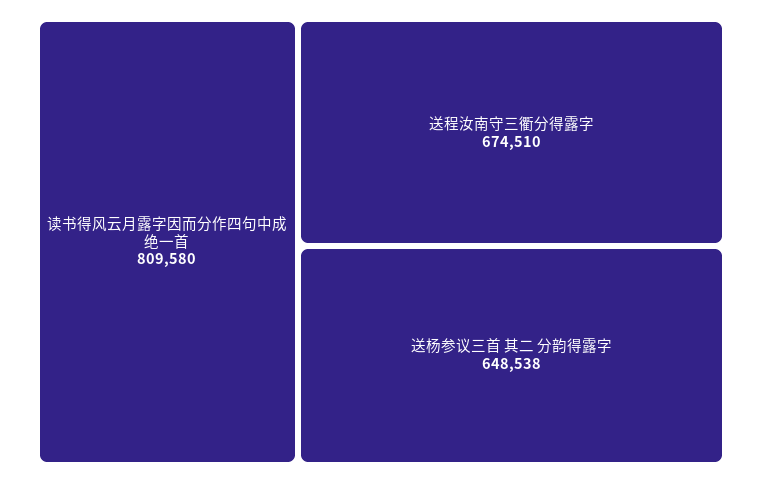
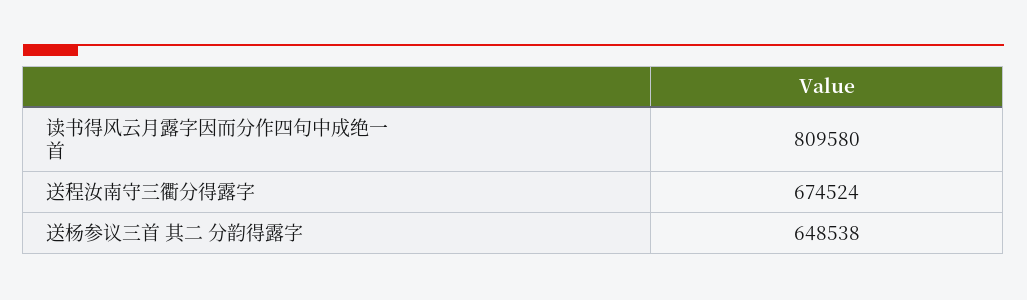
送程汝南守三衢分得露字: 674510 -> 674524

